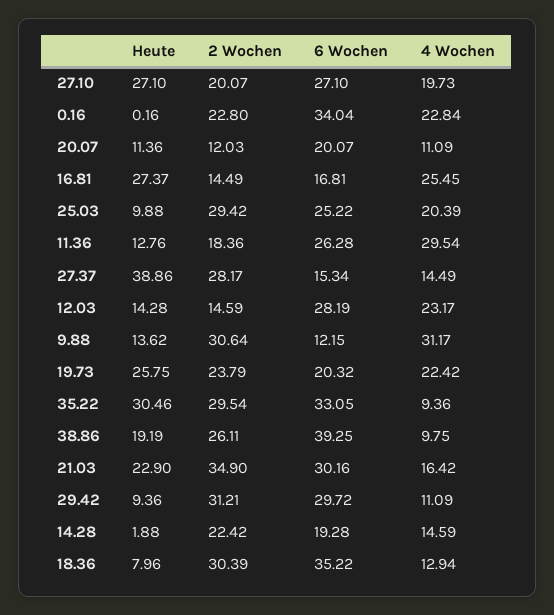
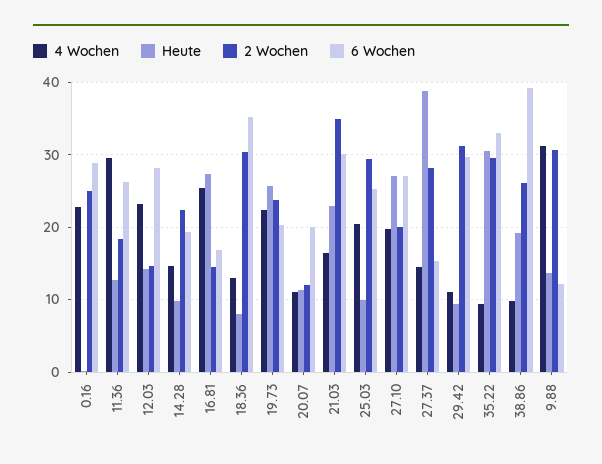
2 Wochen, 0.16: 22.8 -> 25
6 Wochen, 0.16: 34.04 -> 29
Heute, 14.28: 1.88 -> 10

